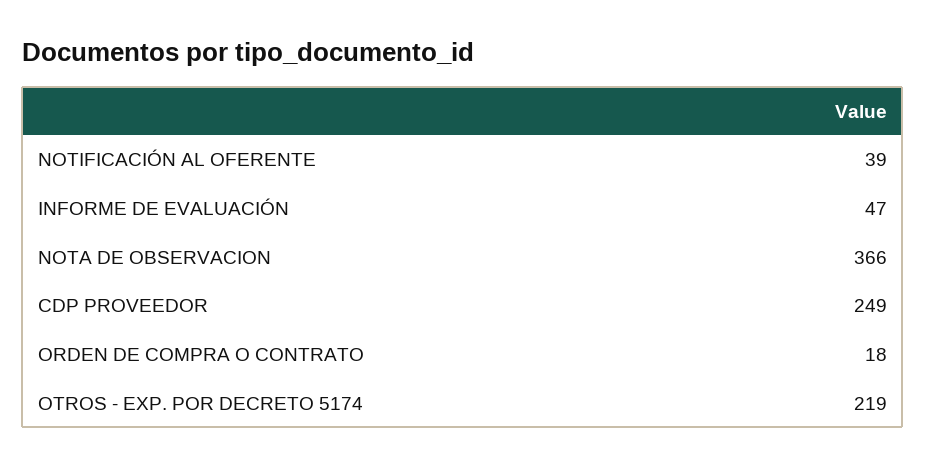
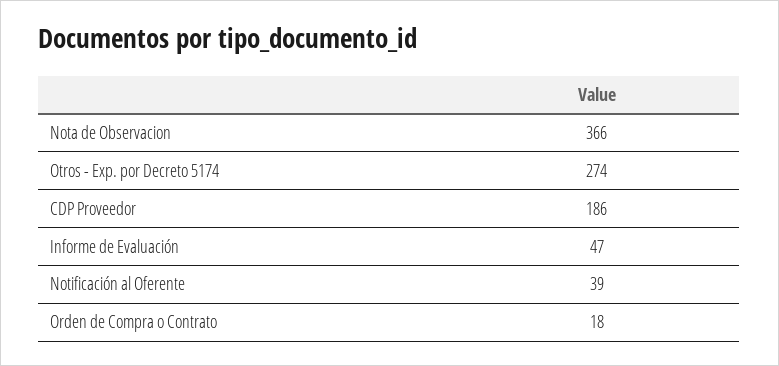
CDP PROVEEDOR: 249 -> 186
OTROS - EXP. POR DECRETO 5174: 219 -> 274

